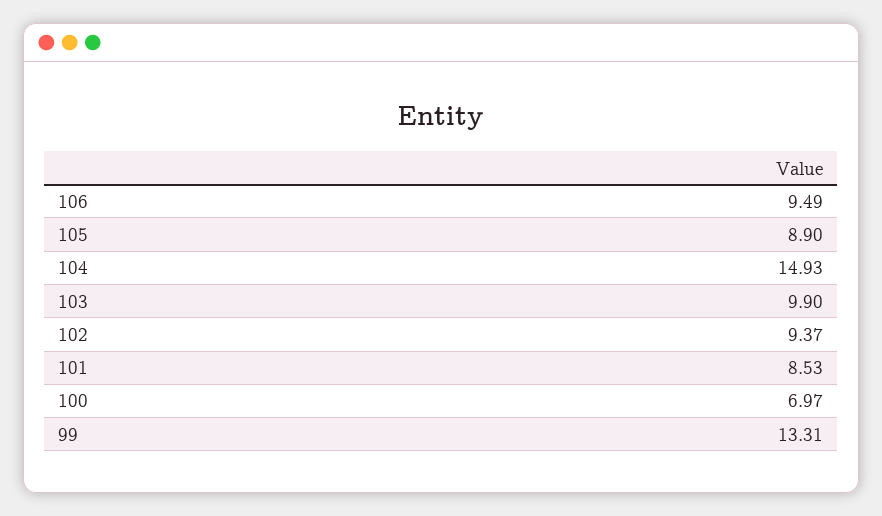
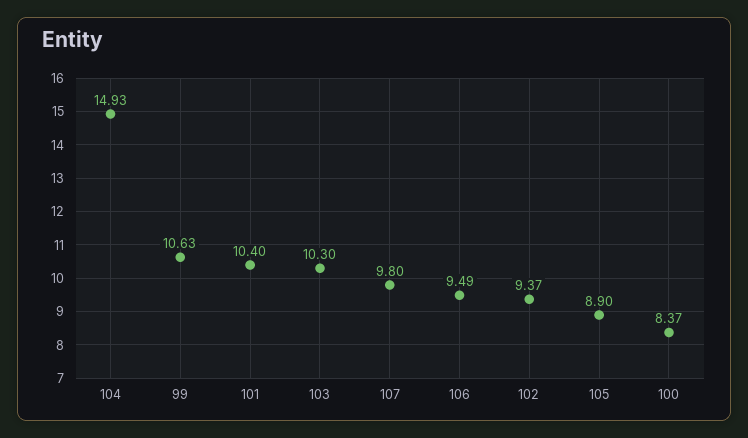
103: 9.9 -> 10.3
101: 8.53 -> 10.4
100: 6.97 -> 8.37
99: 13.31 -> 10.63
107: none -> 9.8

